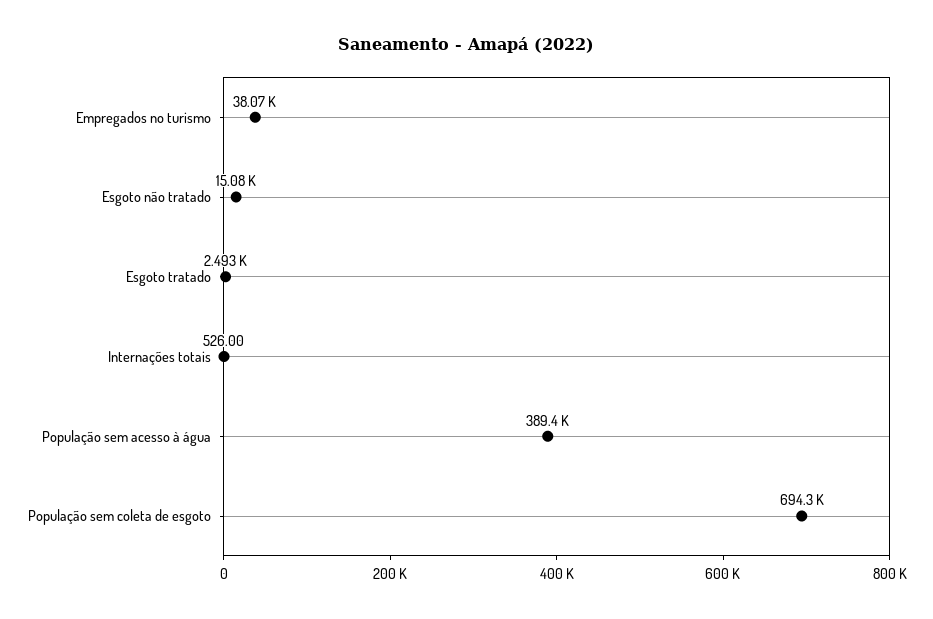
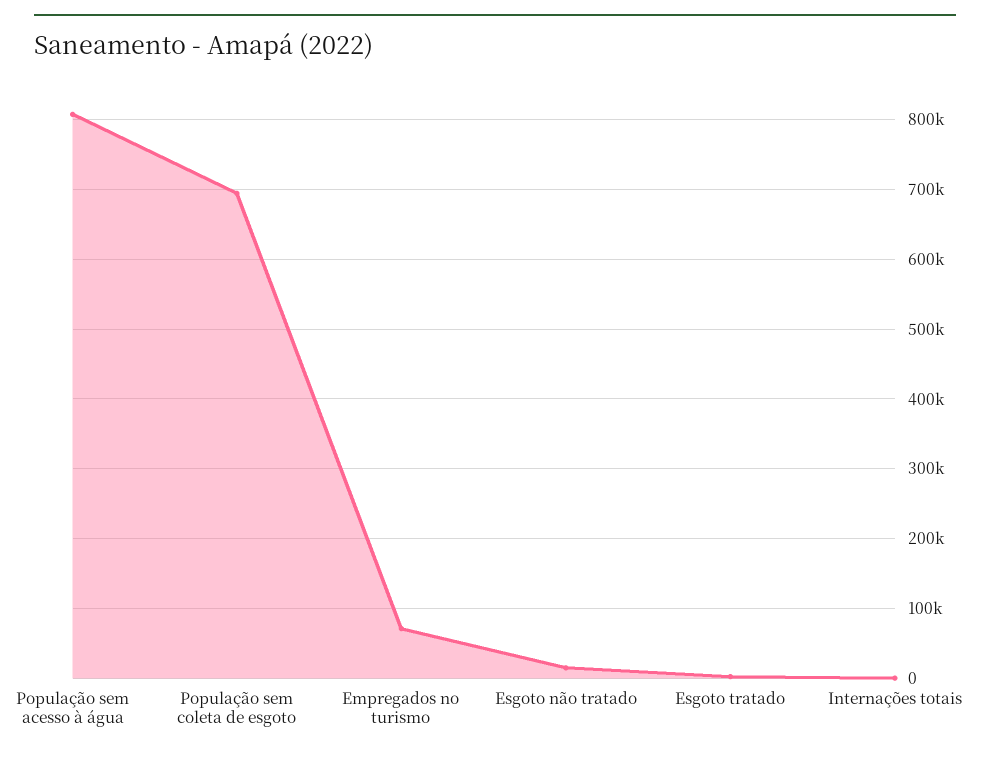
Empregados no turismo: 38070 -> 70000
População sem acesso à água: 389400 -> 810000

